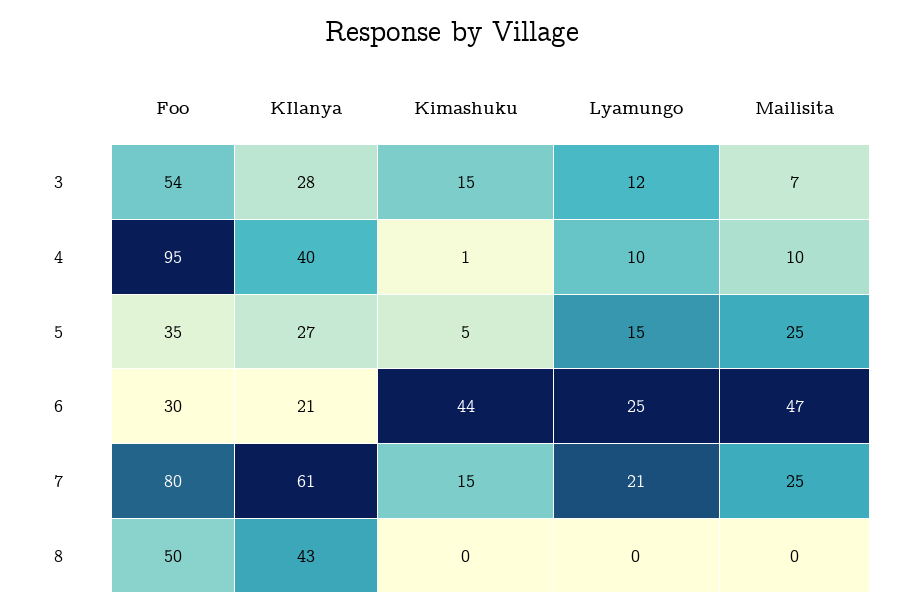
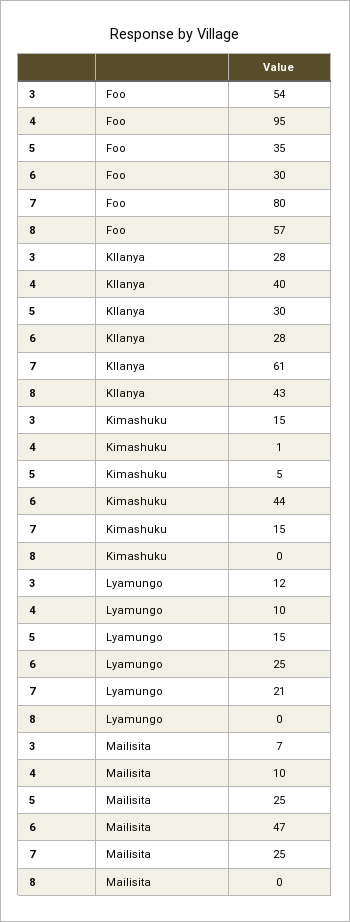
KIlanya, 5: 27 -> 30
KIlanya, 6: 21 -> 28
Foo, 8: 50 -> 57

